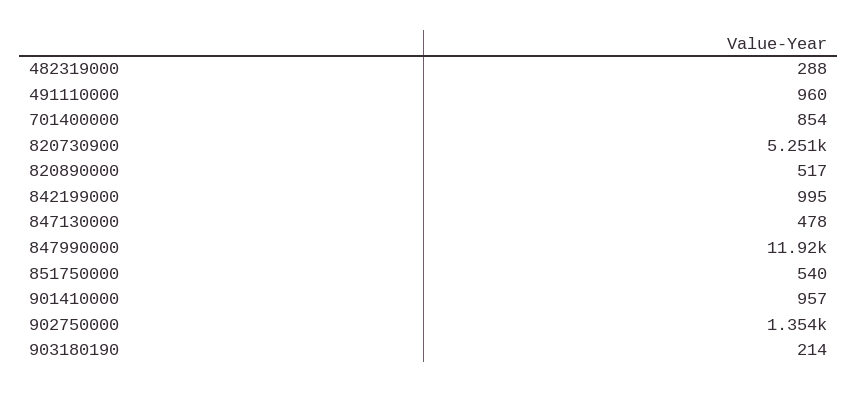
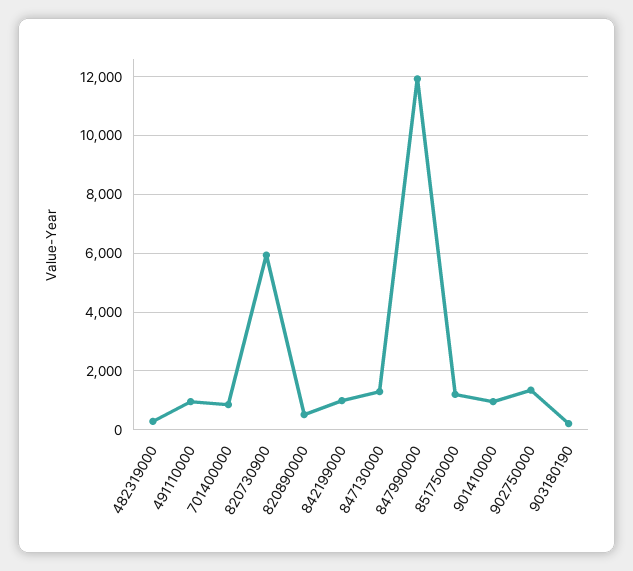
820730900: 5251 -> 6000
847130000: 478 -> 1250
851750000: 540 -> 1250

